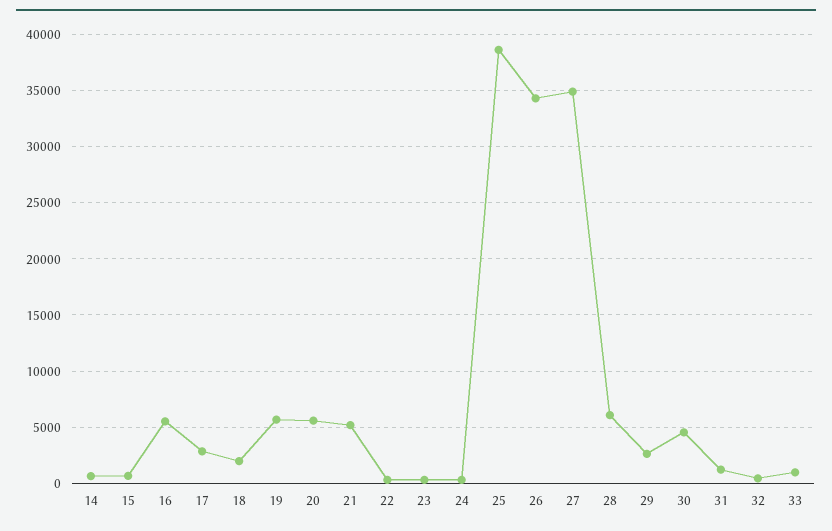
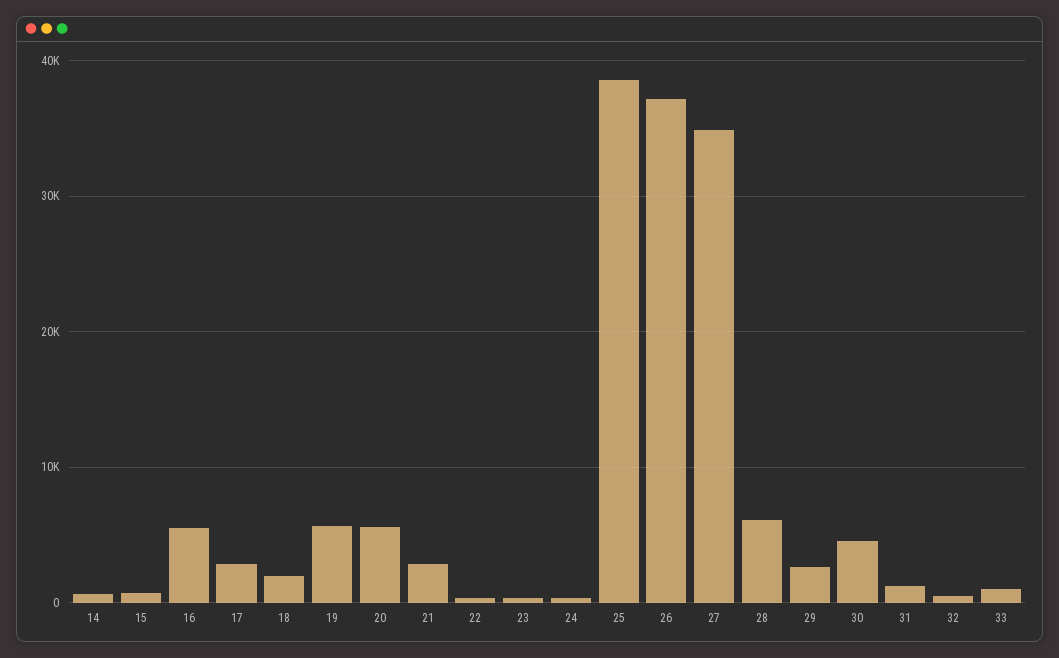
21: 5000 -> 3000
26: 34000 -> 37000

